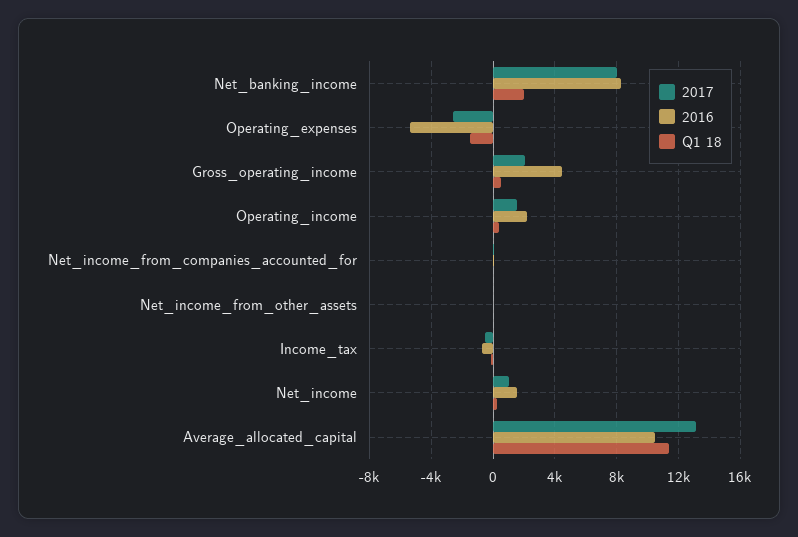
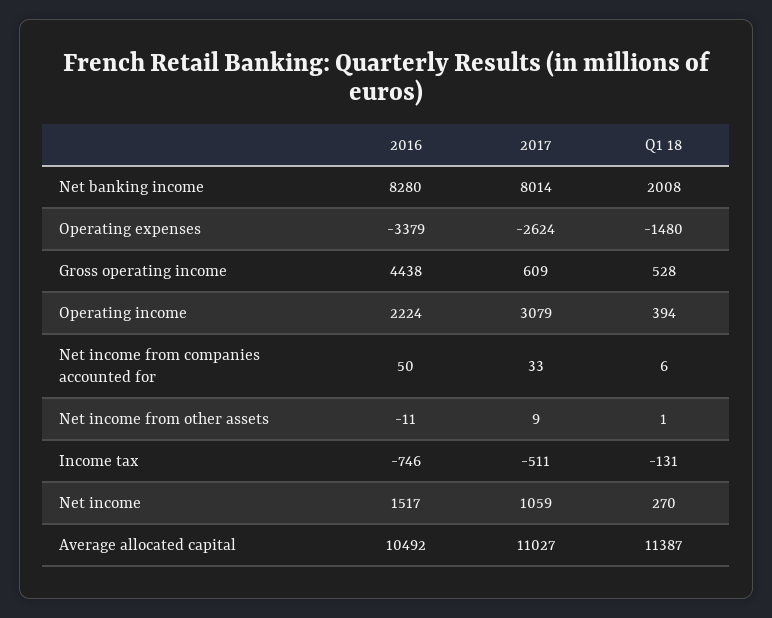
2016, Operating_expenses: -5500 -> -3379
2017, Gross_operating_income: 2000 -> 609
2017, Operating_income: 1500 -> 3079
2017, Average_allocated_capital: 13000 -> 11027

